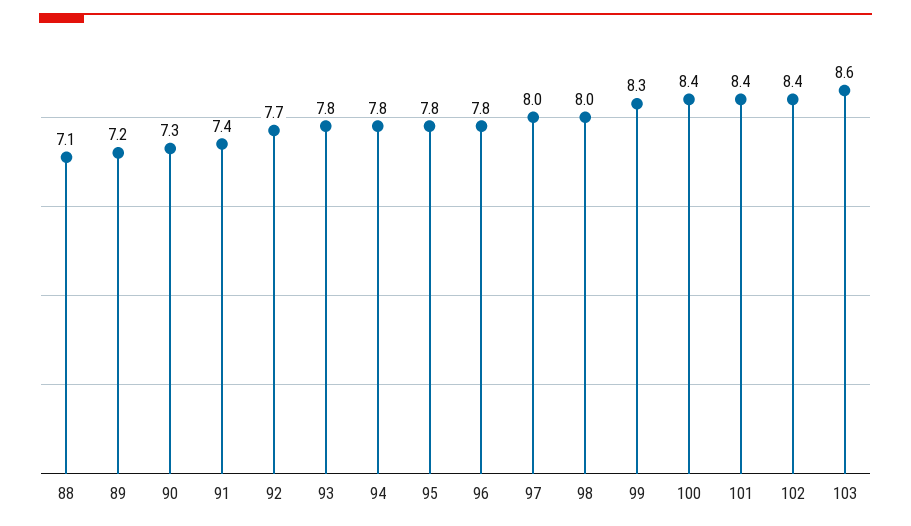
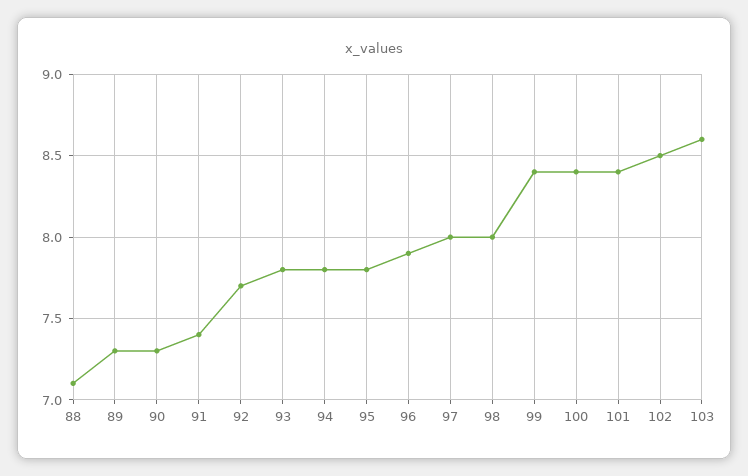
89: 7.2 -> 7.3
96: 7.8 -> 7.9
99: 8.3 -> 8.4
102: 8.4 -> 8.5

